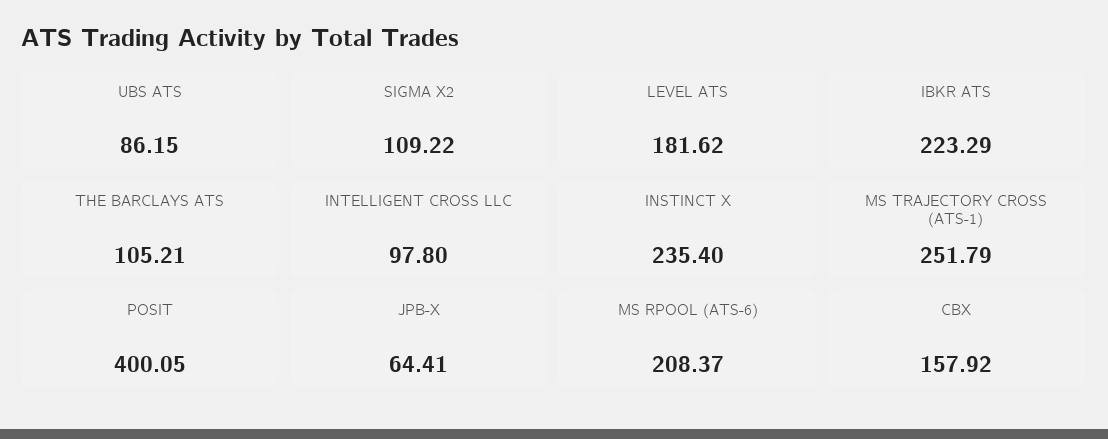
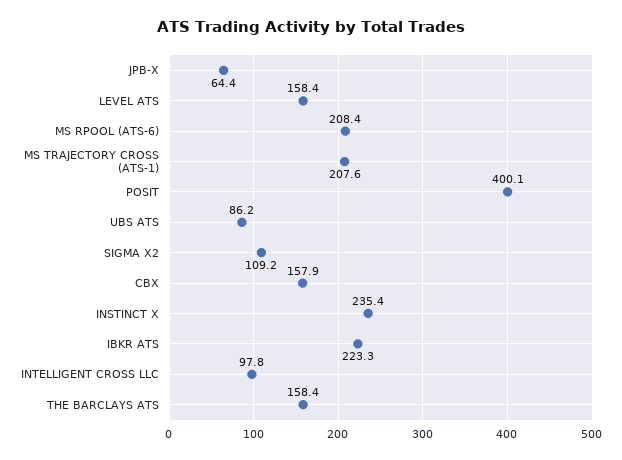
LEVEL ATS: 181.62 -> 158.4
THE BARCLAYS ATS: 105.21 -> 158.4
MS TRAJECTORY CROSS (ATS-1): 251.79 -> 207.6

